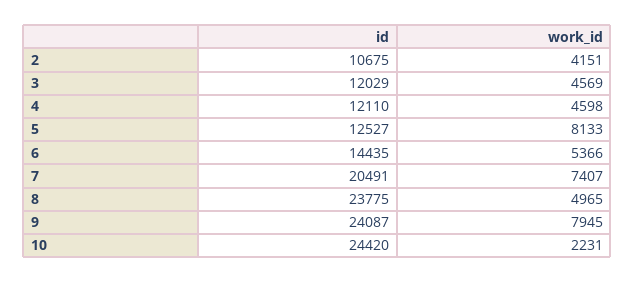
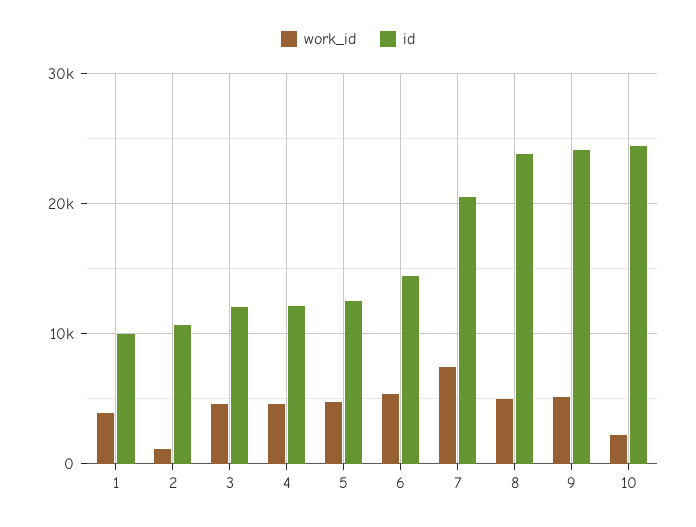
work_id, 2: 4151 -> 1000
work_id, 5: 8133 -> 5000
work_id, 9: 7945 -> 5000
work_id, 1: none -> 4000
id, 1: none -> 10000

